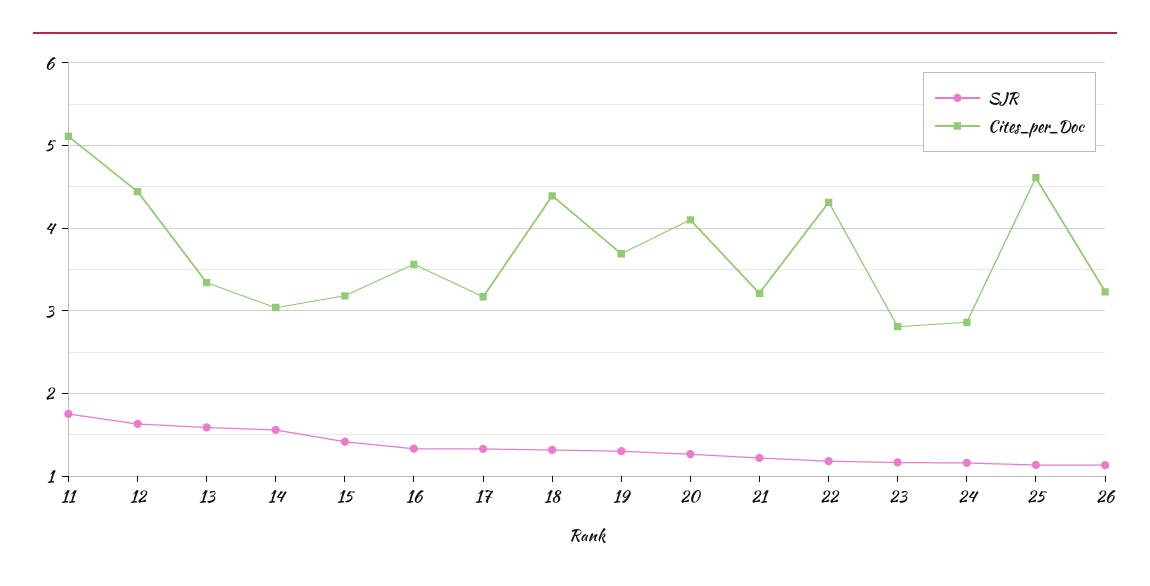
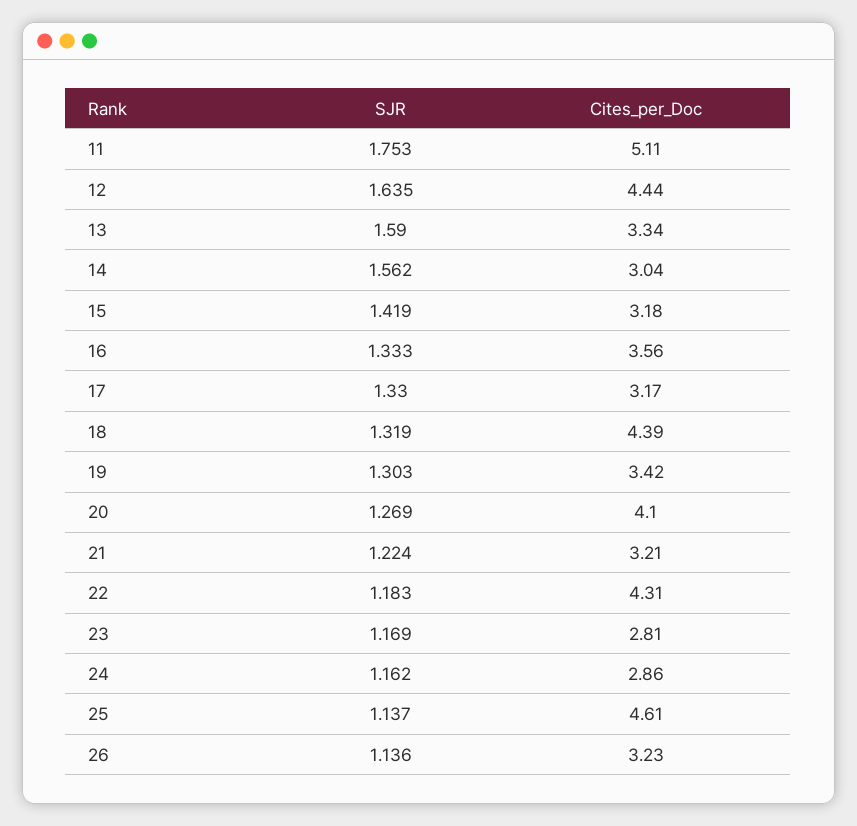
Cites_per_Doc, 19: 3.7 -> 3.42

